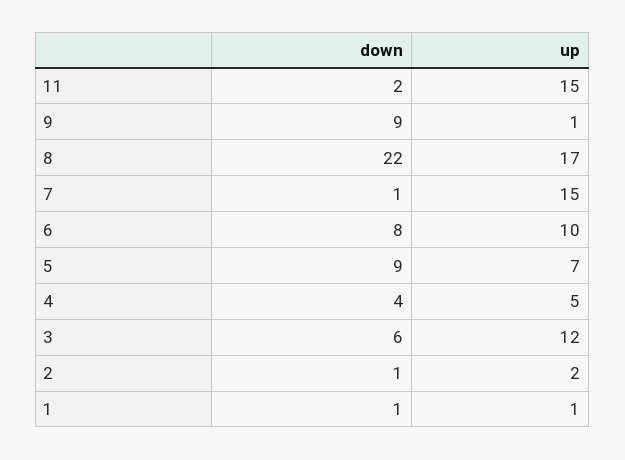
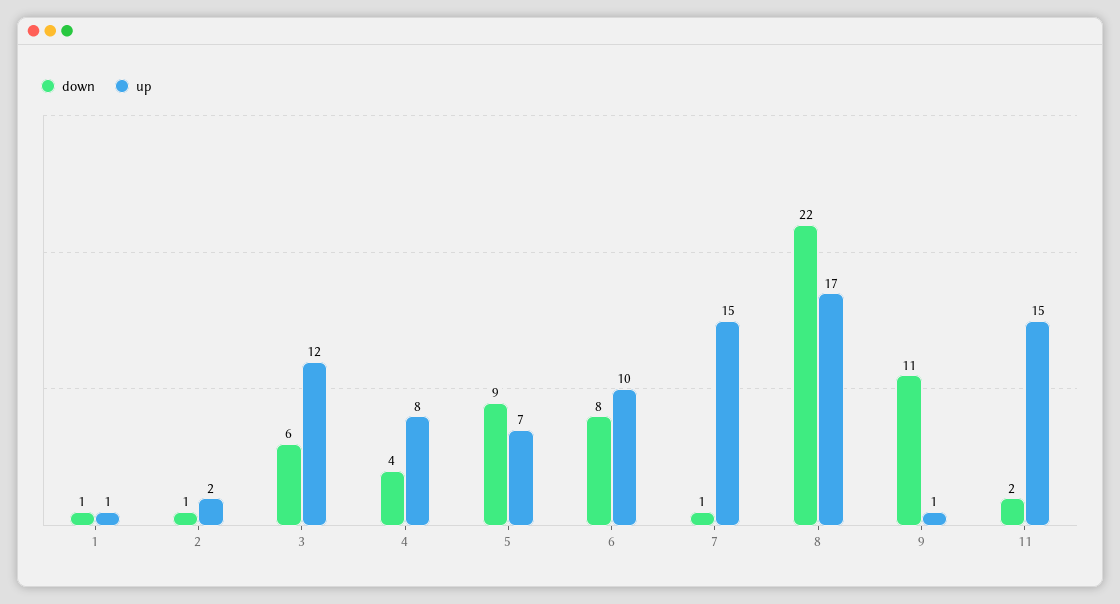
down, 9: 9 -> 11
up, 4: 5 -> 8

